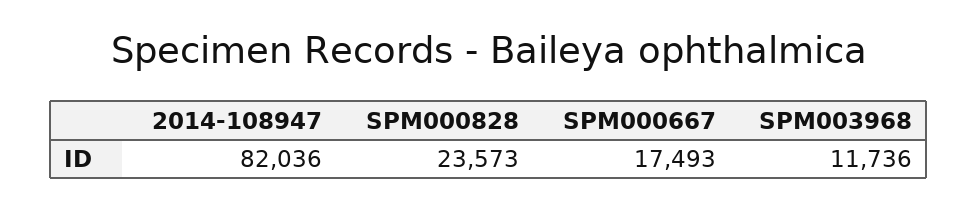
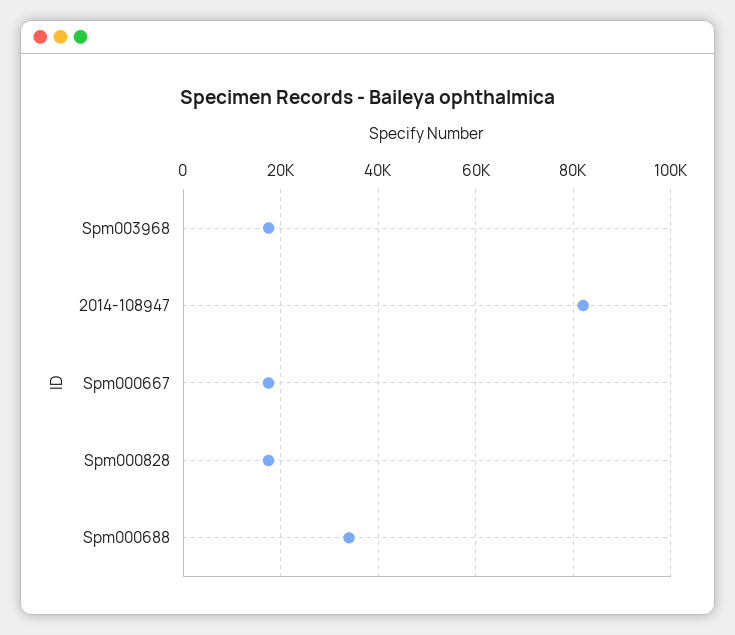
SPM000828: 23573 -> 18000
SPM003968: 11736 -> 18000
Spm000688: none -> 34000

